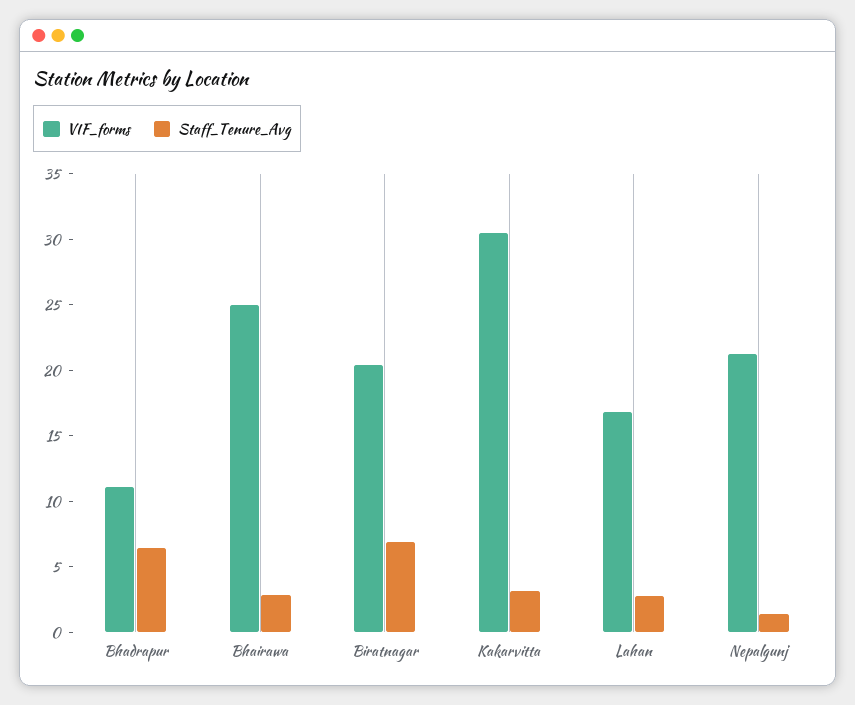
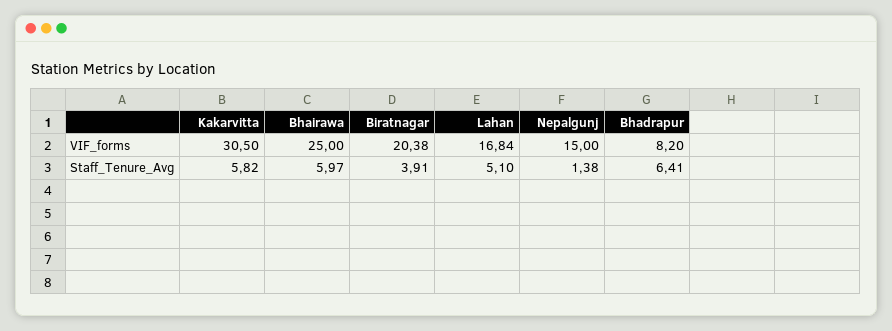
VIF_forms, Bhadrapur: 11 -> 8.2
Staff_Tenure_Avg, Bhairawa: 3 -> 5.97
Staff_Tenure_Avg, Biratnagar: 7 -> 3.91
Staff_Tenure_Avg, Kakarvitta: 3 -> 5.82
Staff_Tenure_Avg, Lahan: 3 -> 5.1
VIF_forms, Nepalgunj: 21 -> 15

